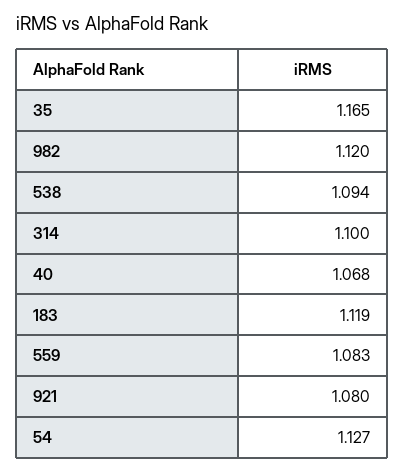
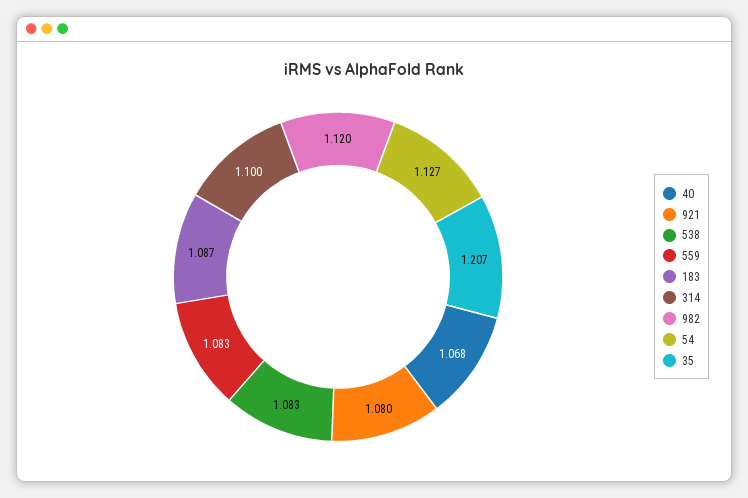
35: 1.165 -> 1.207
538: 1.094 -> 1.083
183: 1.119 -> 1.087

